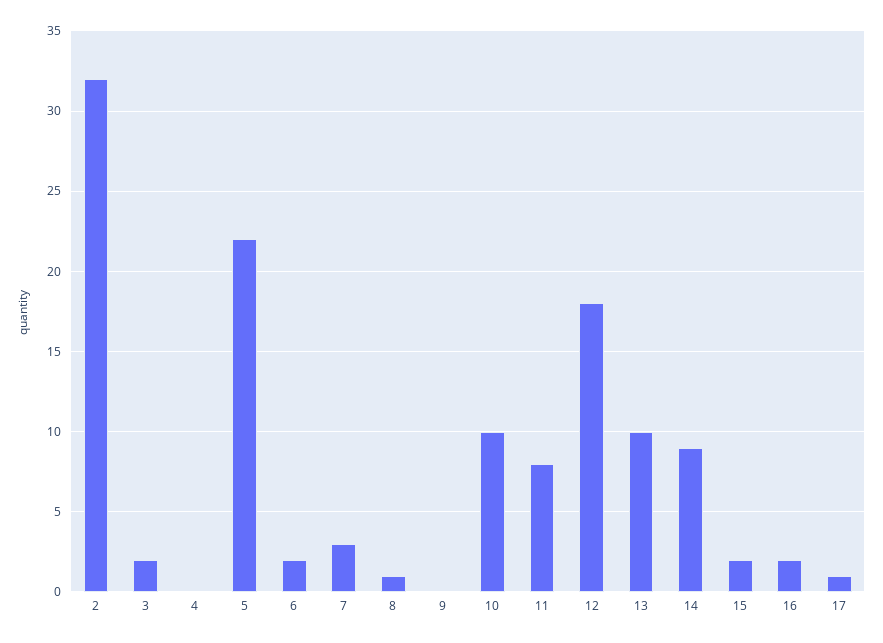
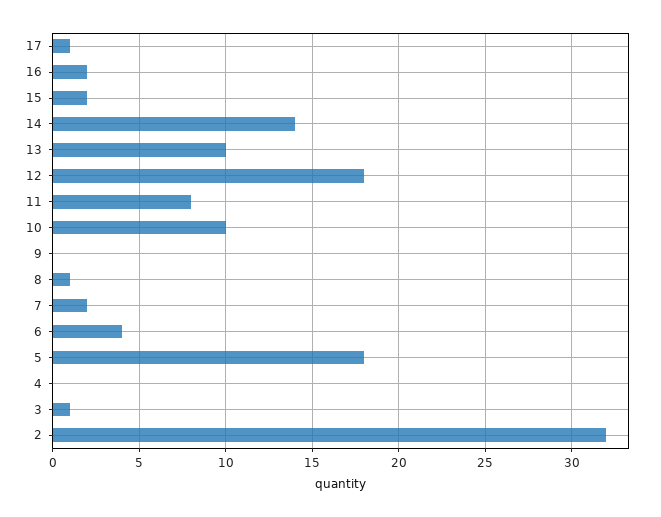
3: 2 -> 1
5: 22 -> 18
6: 2 -> 4
7: 3 -> 2
14: 9 -> 14

